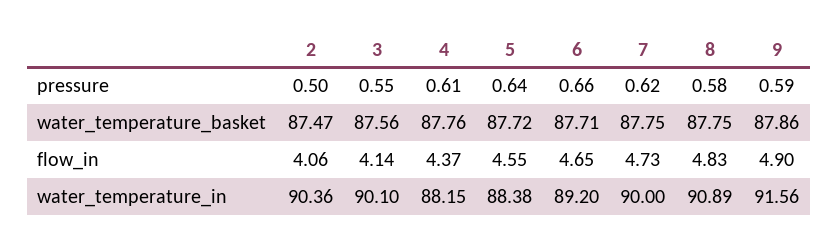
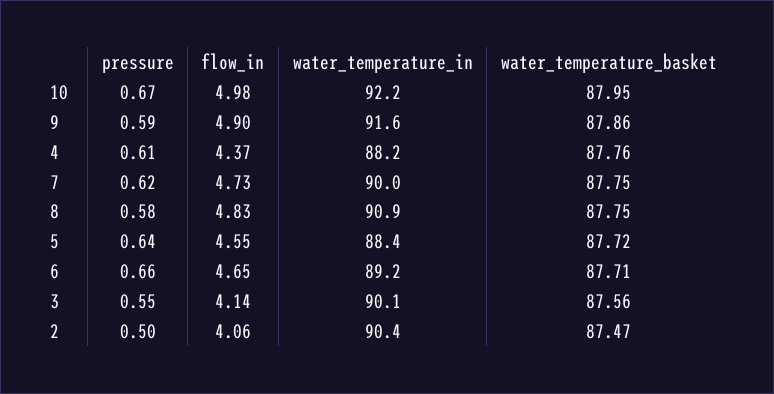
10, pressure: none -> 0.67
10, flow_in: none -> 4.98
10, water_temperature_in: none -> 92.2
10, water_temperature_basket: none -> 87.95

